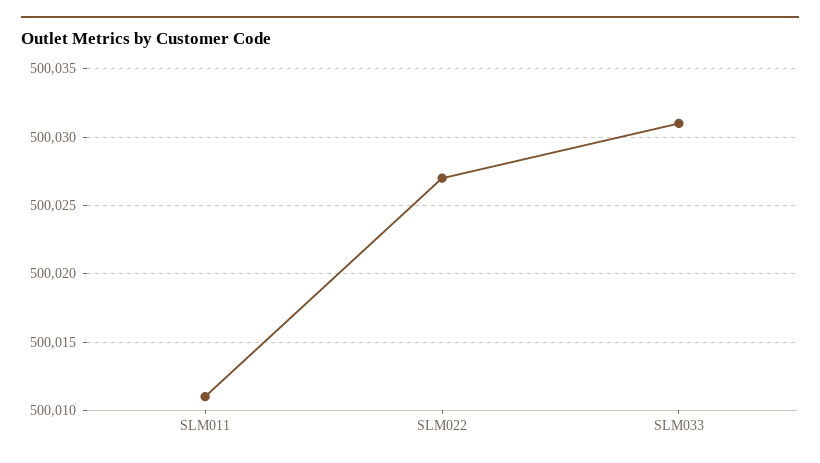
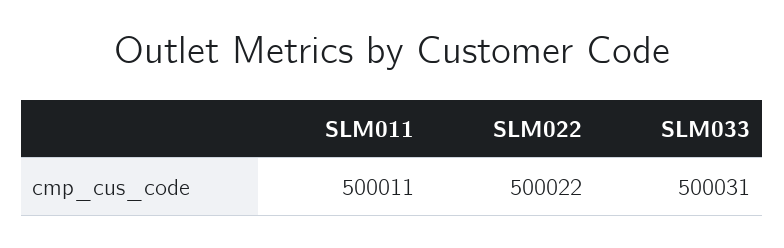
SLM022: 500027 -> 500022

